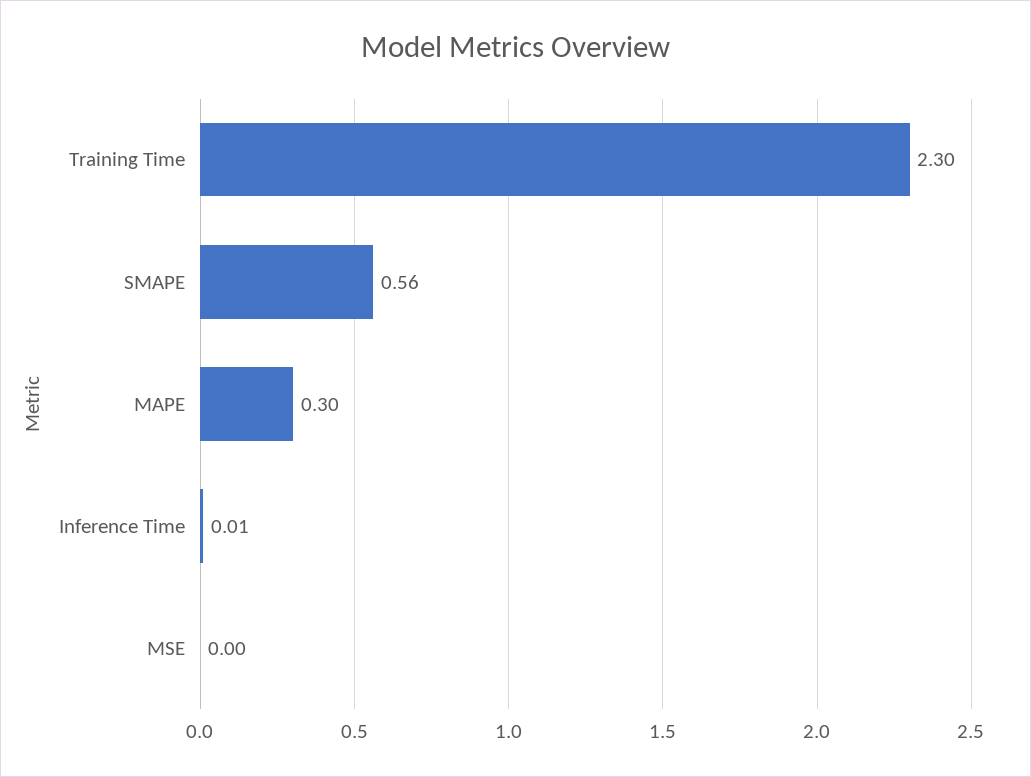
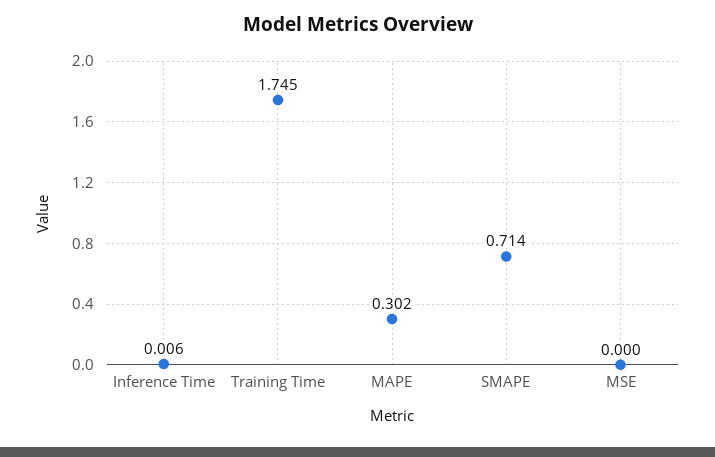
Training Time: 2.3 -> 1.745
SMAPE: 0.56 -> 0.714

